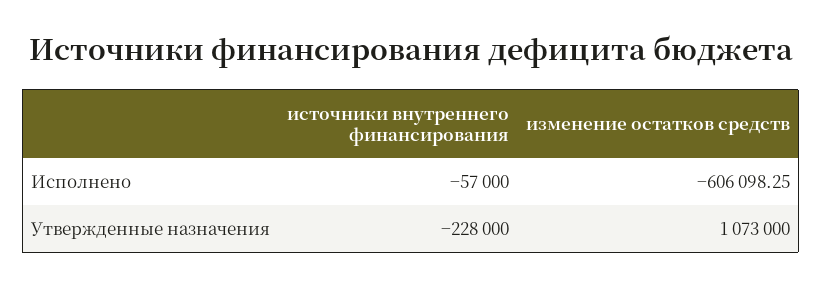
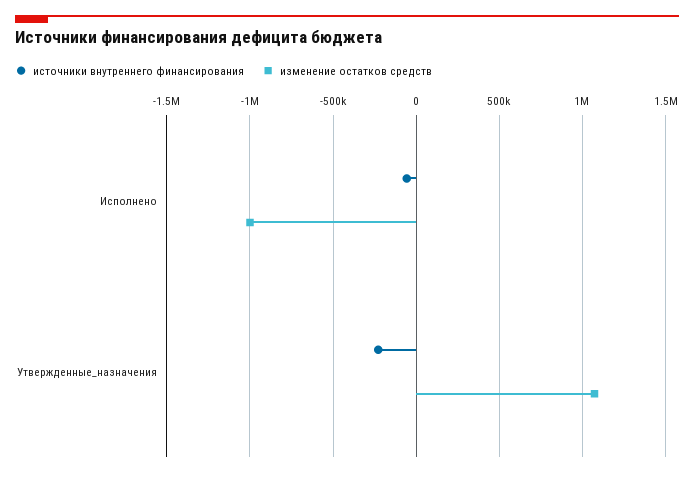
изменение остатков средств, Исполнено: -606098.25 -> -1000000

